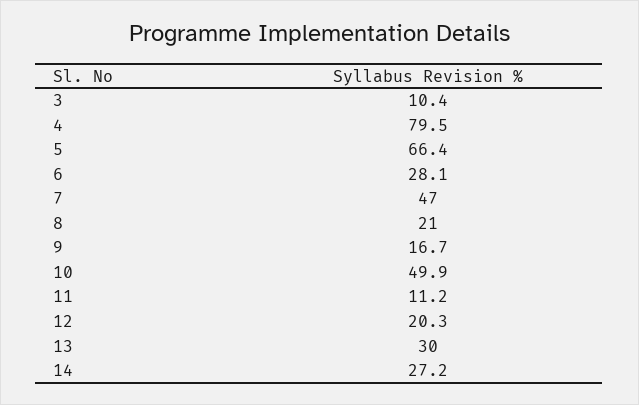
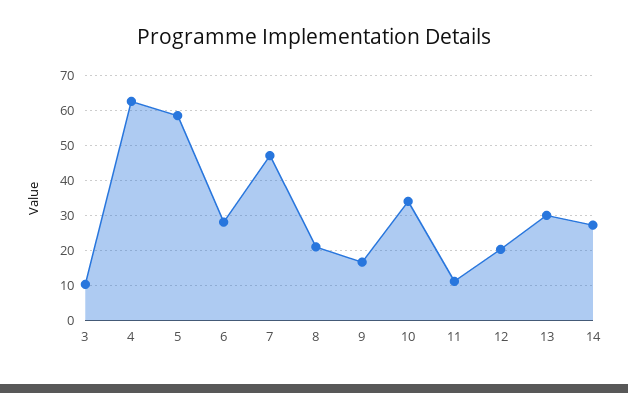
4: 79.5 -> 62
5: 66.4 -> 58
10: 49.9 -> 34

